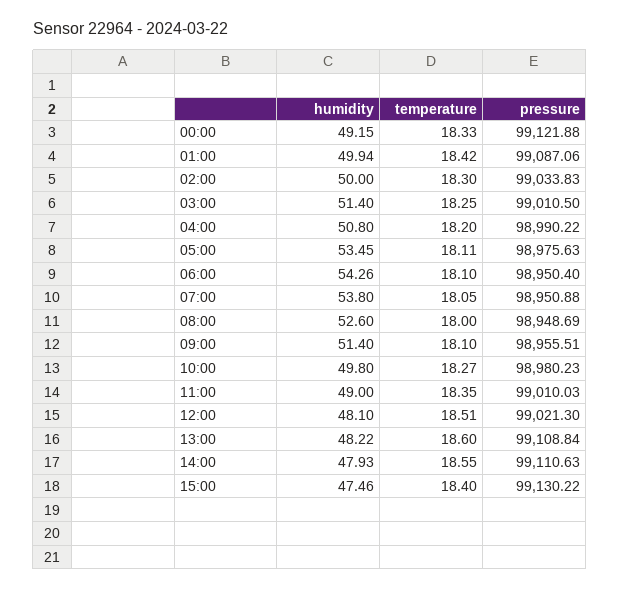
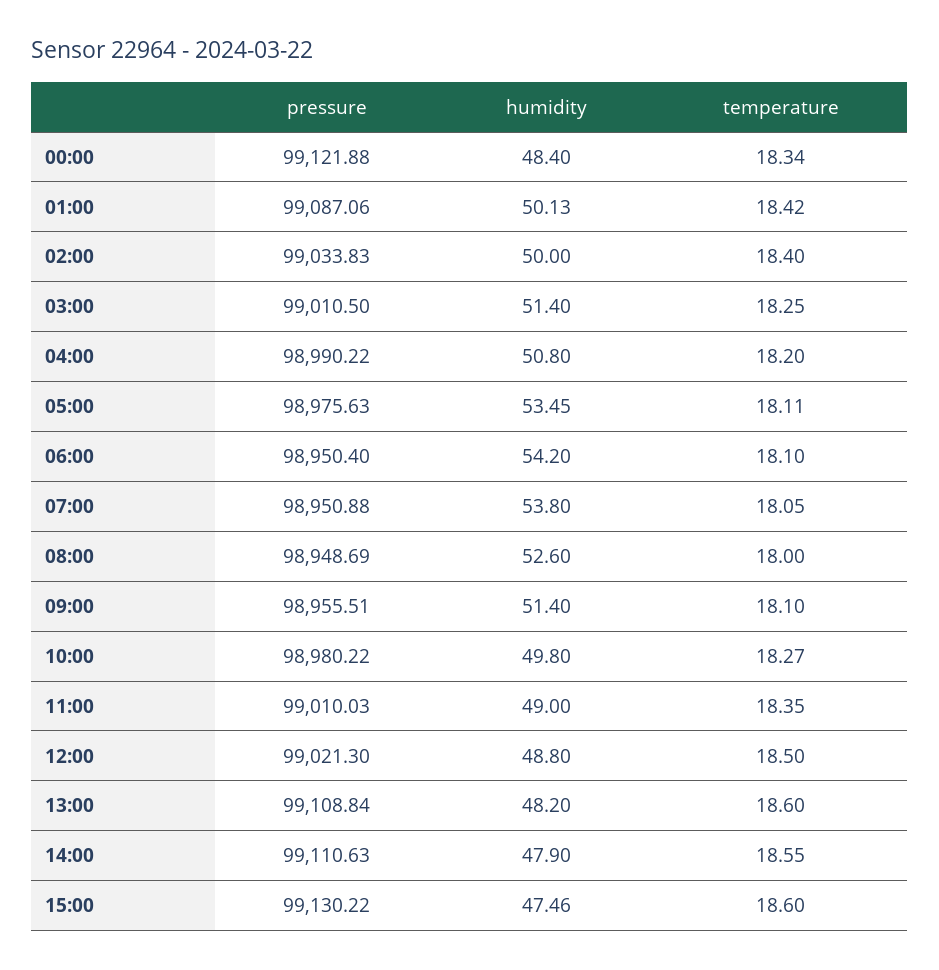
humidity, 00:00: 49.15 -> 48.4
temperature, 00:00: 18.33 -> 18.34
humidity, 01:00: 49.94 -> 50.13
temperature, 02:00: 18.3 -> 18.4
humidity, 06:00: 54.26 -> 54.2
pressure, 10:00: 98980.23 -> 98980.22
humidity, 12:00: 48.1 -> 48.8
temperature, 12:00: 18.51 -> 18.5
humidity, 13:00: 48.22 -> 48.2
humidity, 14:00: 47.93 -> 47.9
temperature, 15:00: 18.4 -> 18.6

